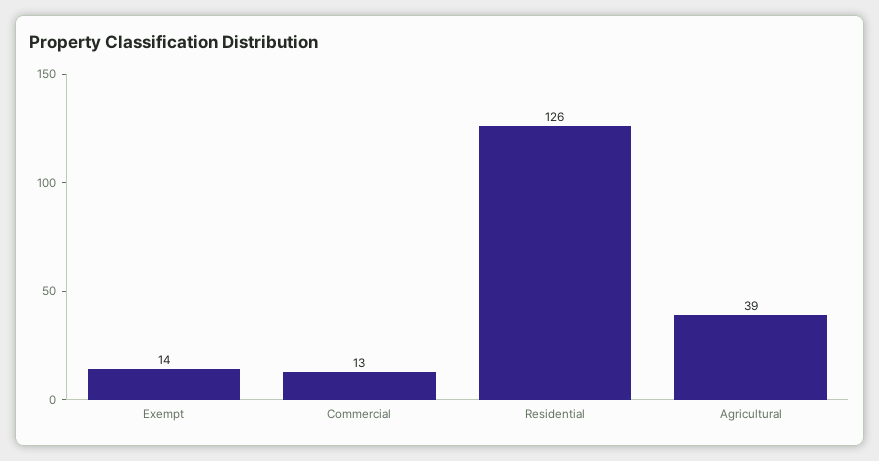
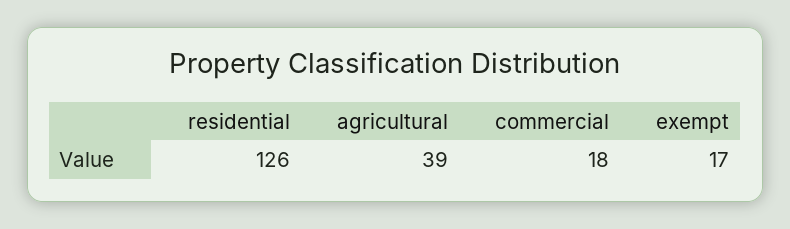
Exempt: 14 -> 17
Commercial: 13 -> 18

